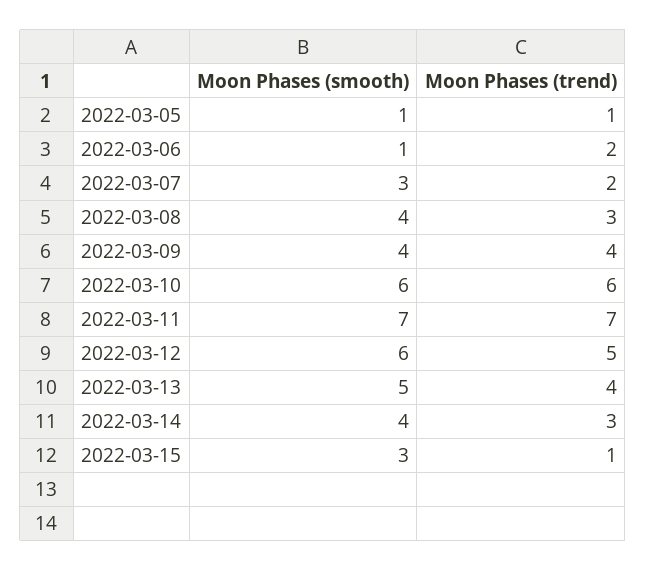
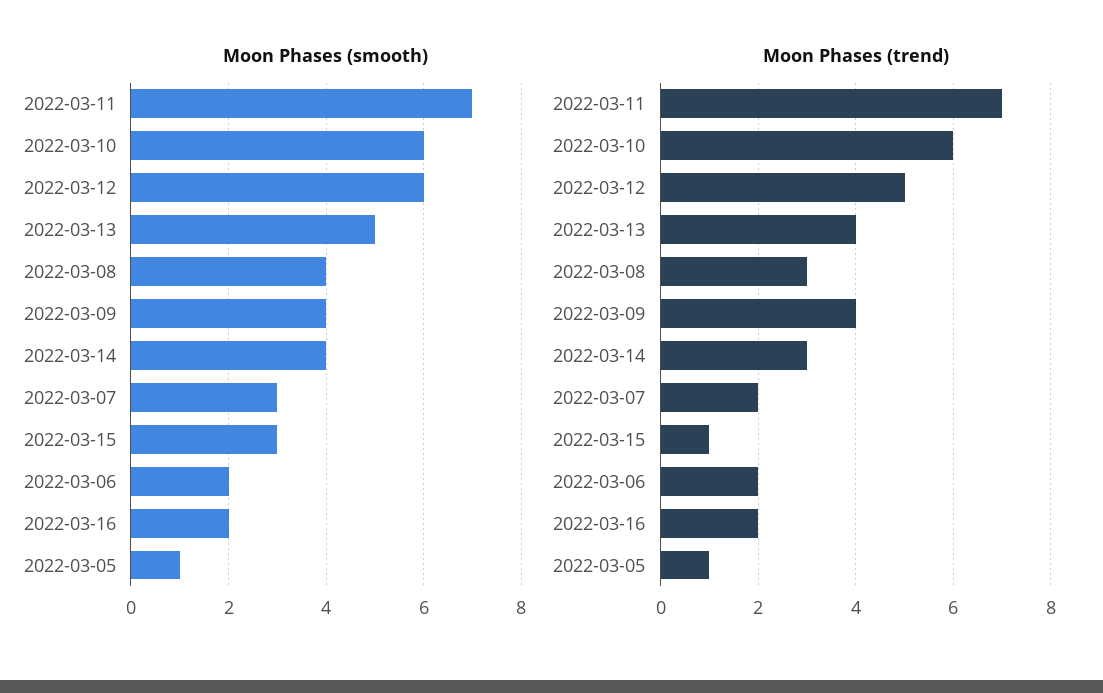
Moon Phases (smooth), 2022-03-06: 1 -> 2
Moon Phases (smooth), 2022-03-16: none -> 2
Moon Phases (trend), 2022-03-16: none -> 2

